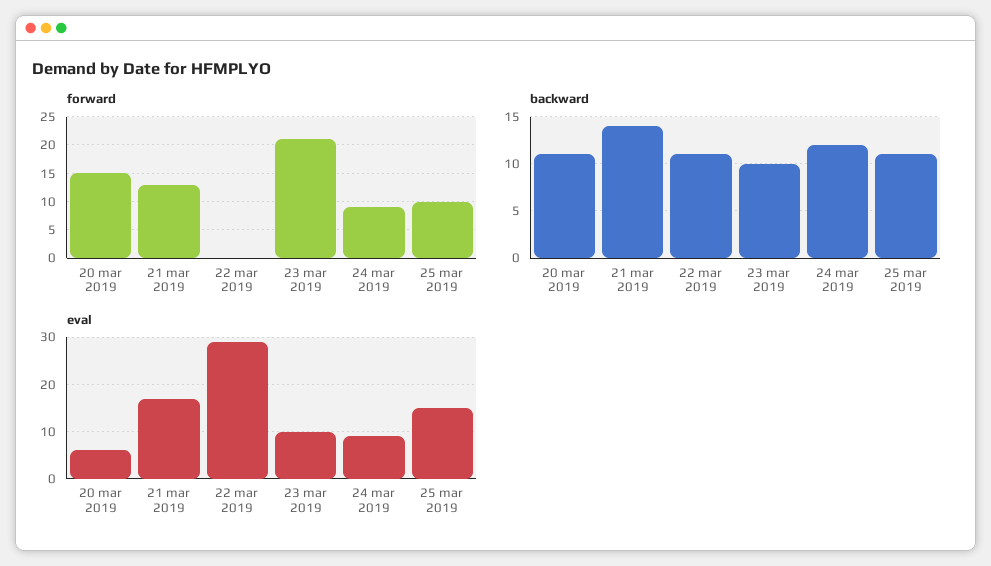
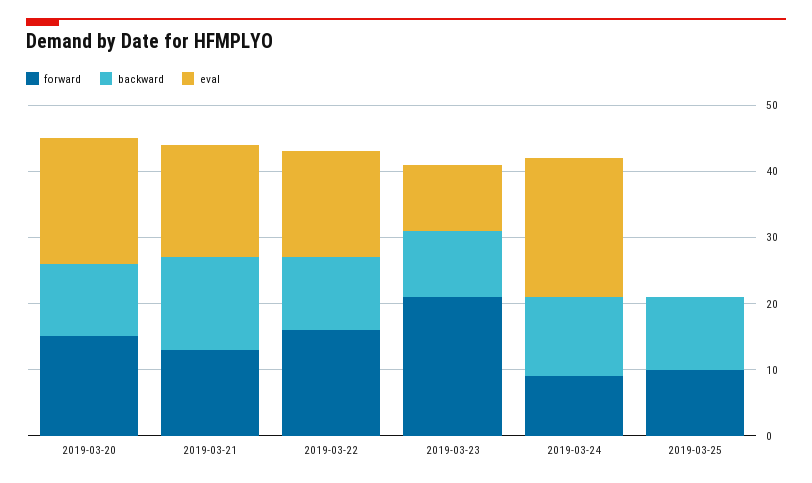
forward, 22 mar 2019: 0 -> 15
eval, 20 mar 2019: 5 -> 20
eval, 22 mar 2019: 30 -> 15
eval, 24 mar 2019: 10 -> 20
eval, 25 mar 2019: 15 -> 0

